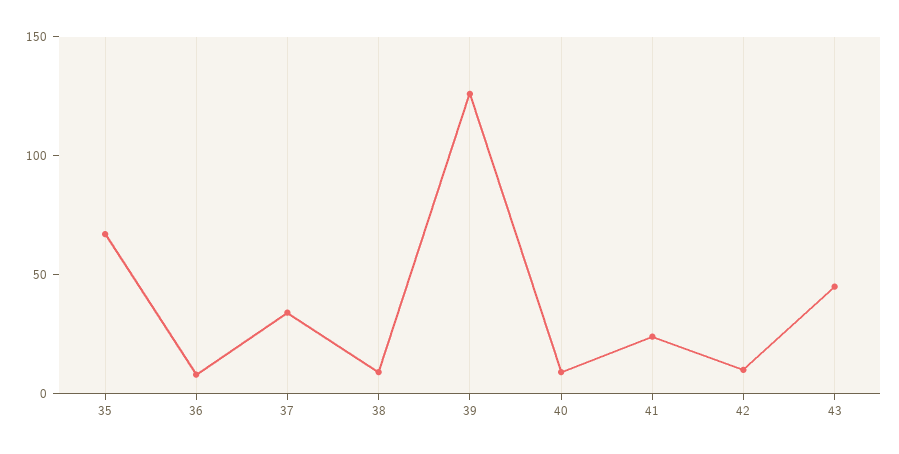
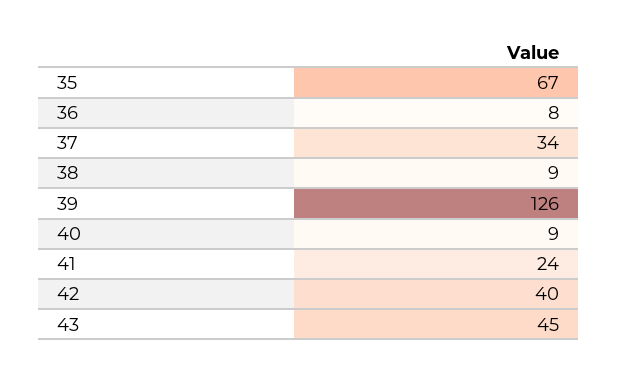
42: 10 -> 40

